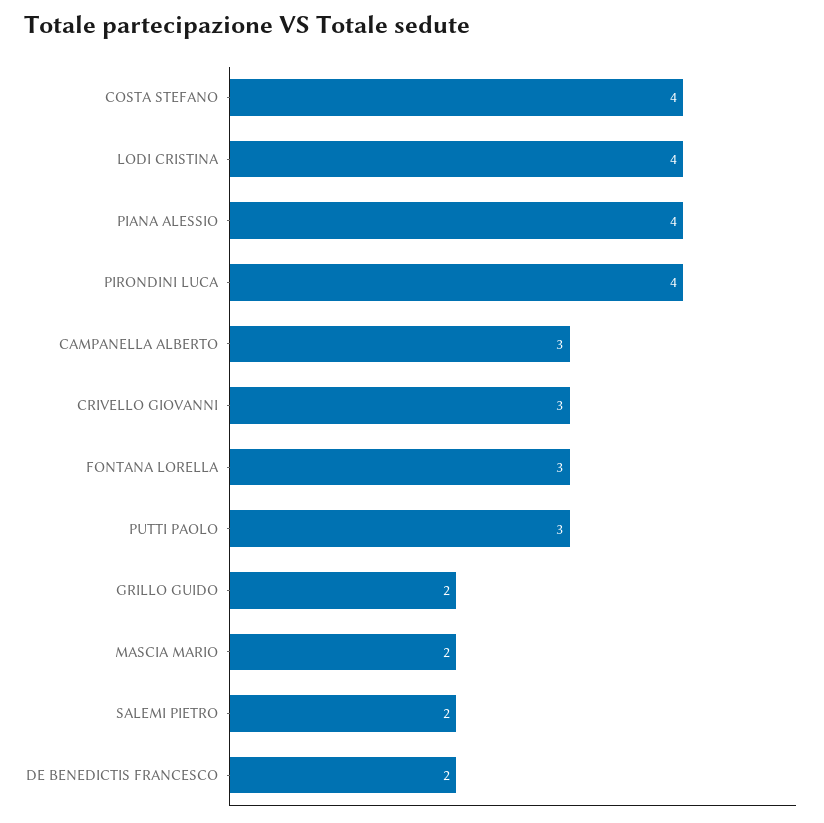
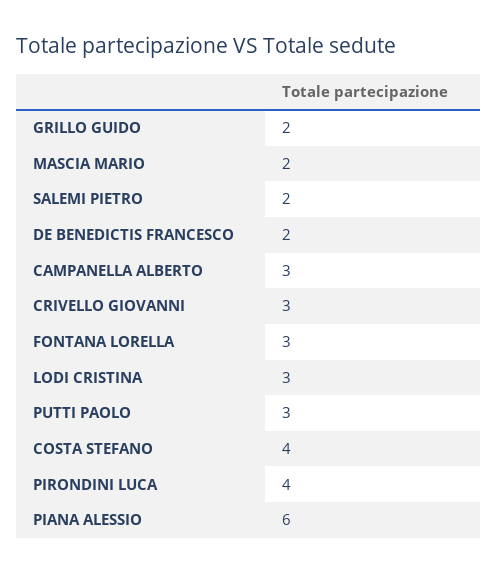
LODI CRISTINA: 4 -> 3
PIANA ALESSIO: 4 -> 6

